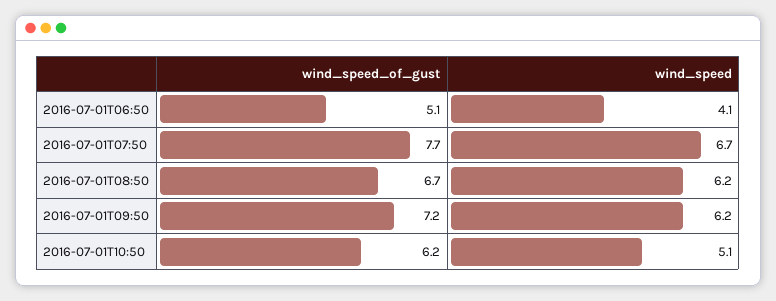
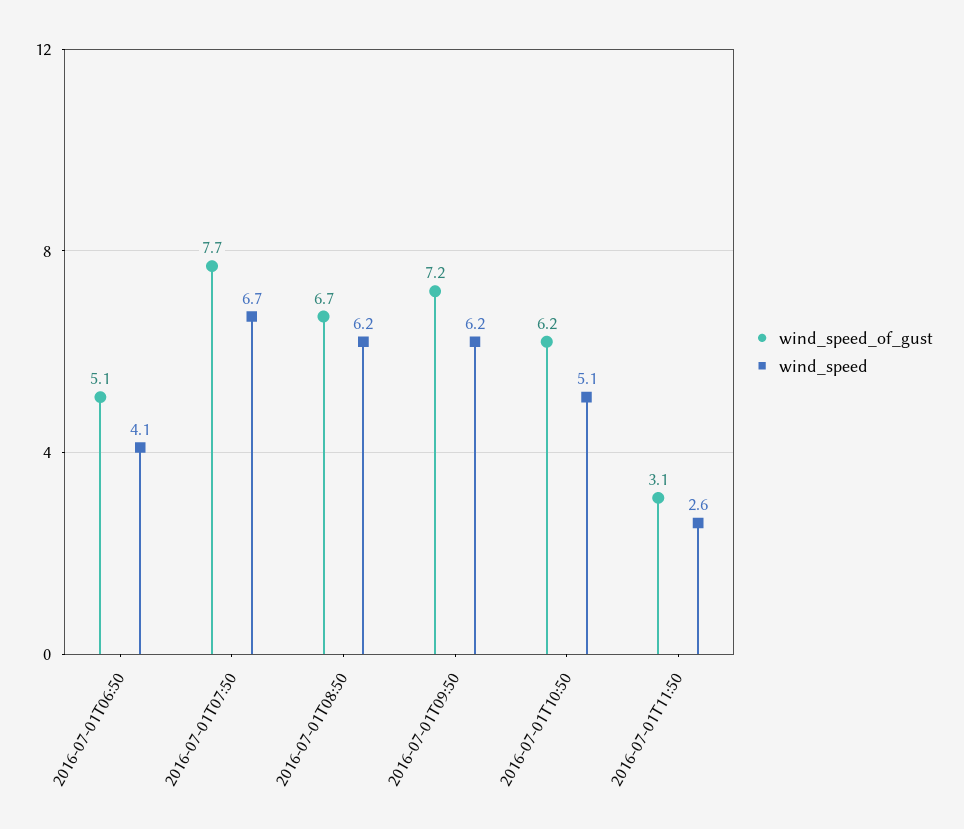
wind_speed_of_gust, 2016-07-01T11:50: none -> 3.1
wind_speed, 2016-07-01T11:50: none -> 2.6

